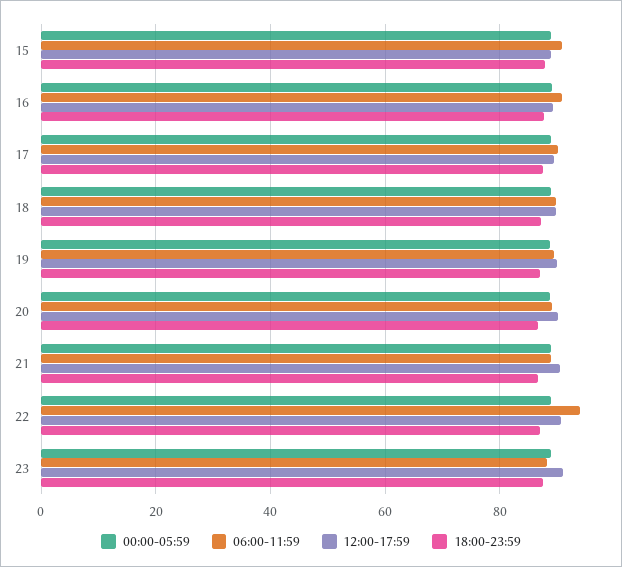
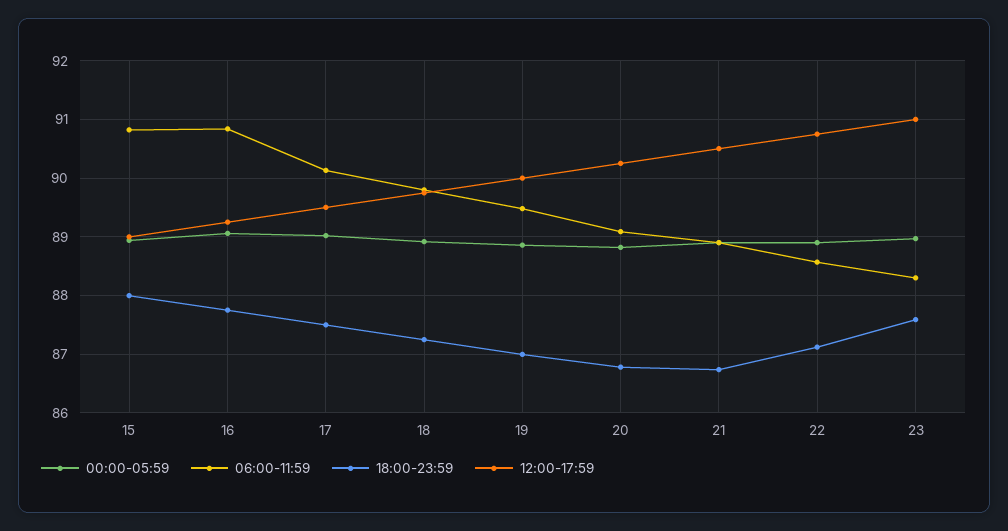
06:00-11:59, 22: 94 -> 88.6

